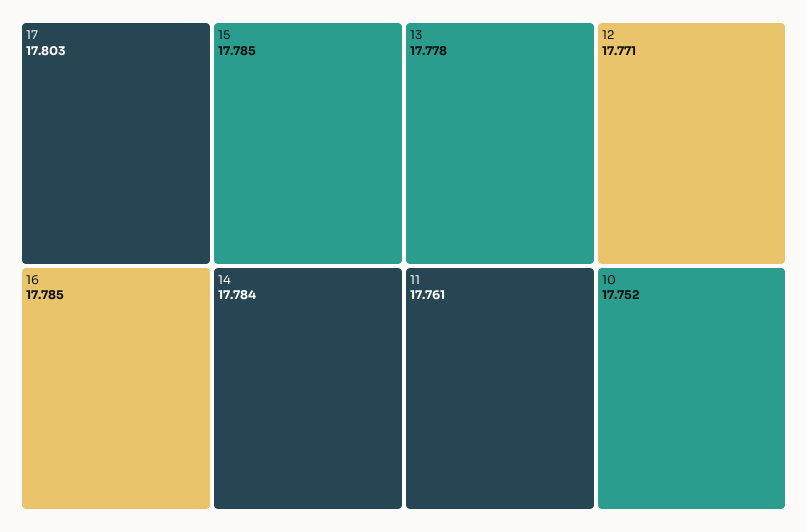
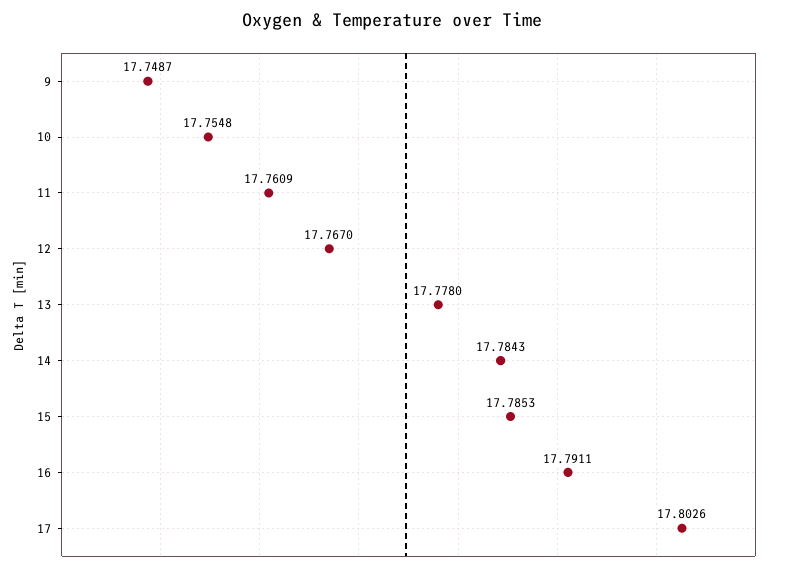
16: 17.785 -> 17.7911
12: 17.771 -> 17.767
10: 17.752 -> 17.7548
9: none -> 17.7487

